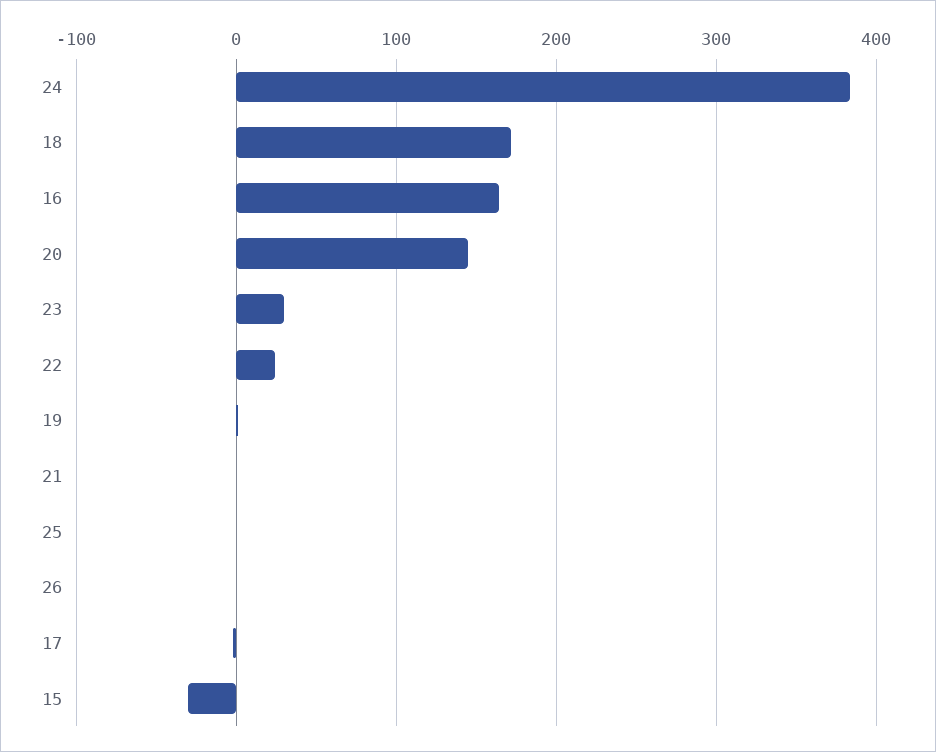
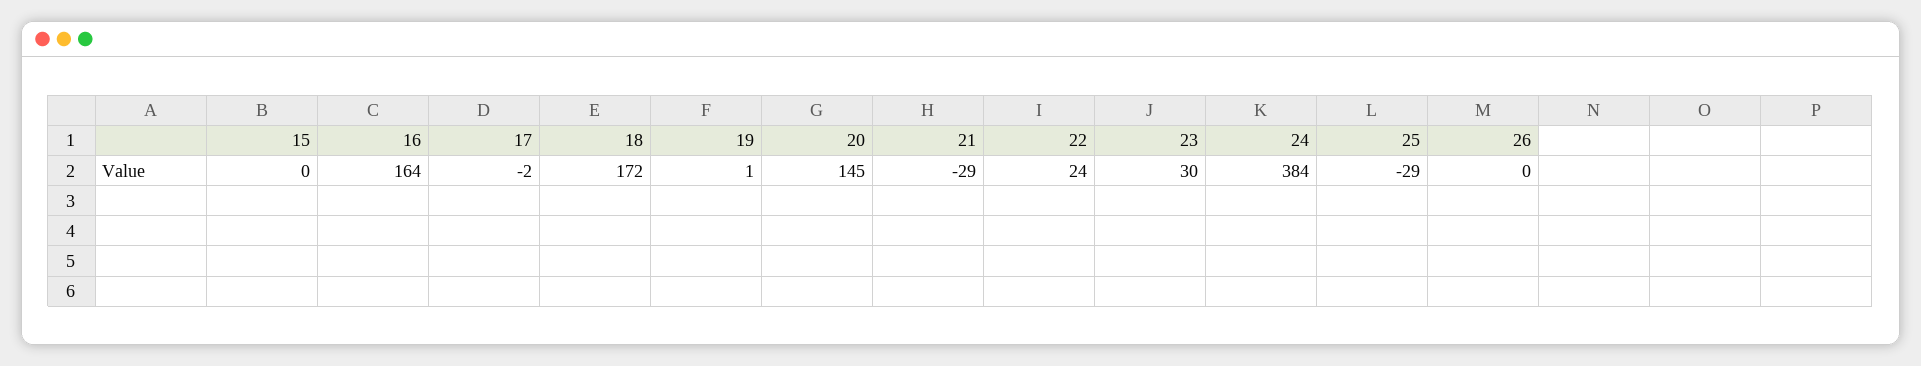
21: 0 -> -29
25: 0 -> -29
15: -30 -> 0

